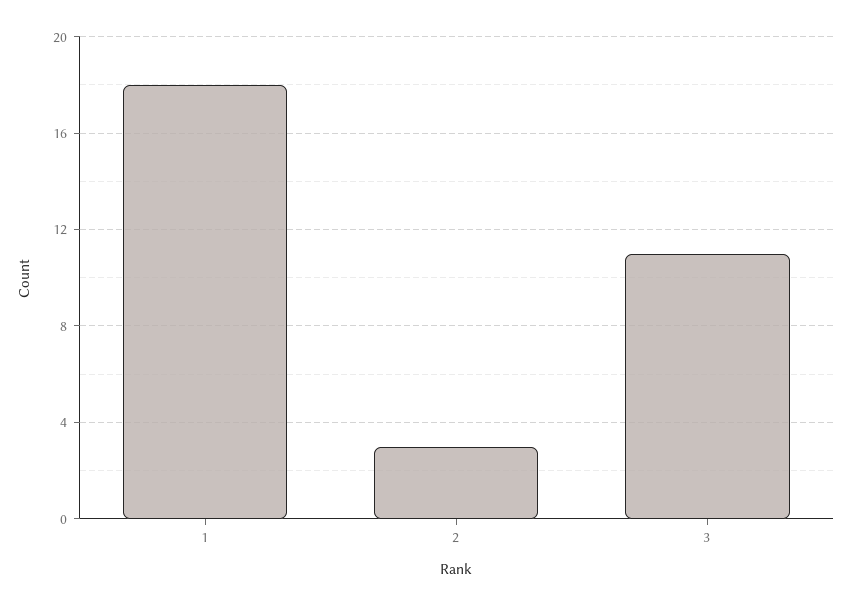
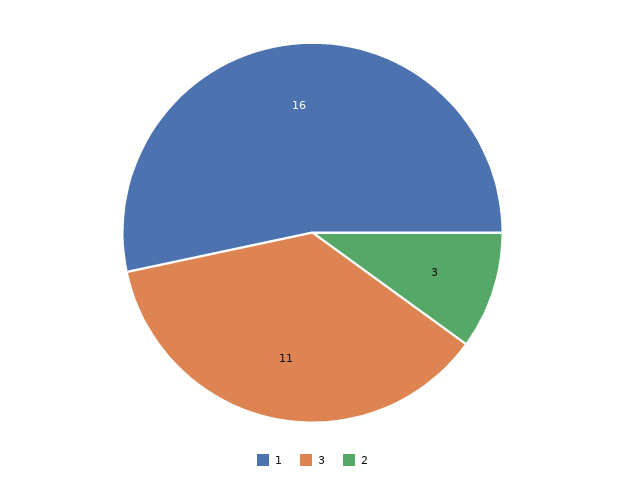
1: 18 -> 16

